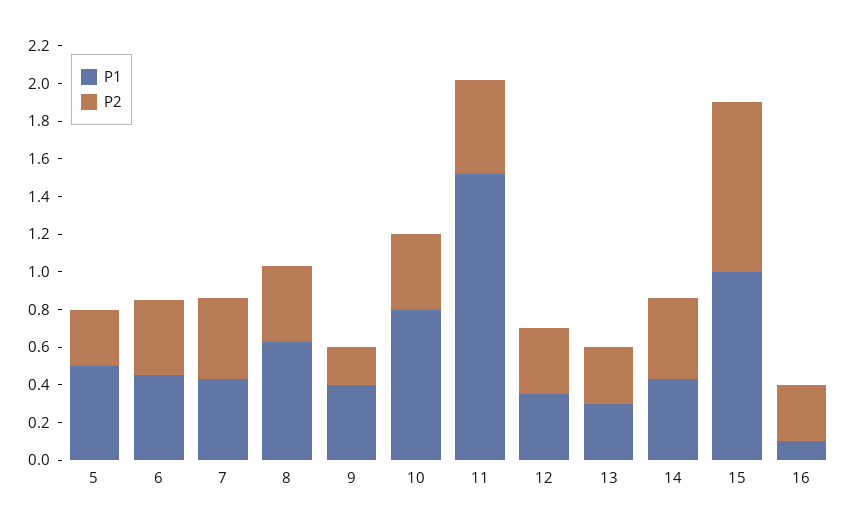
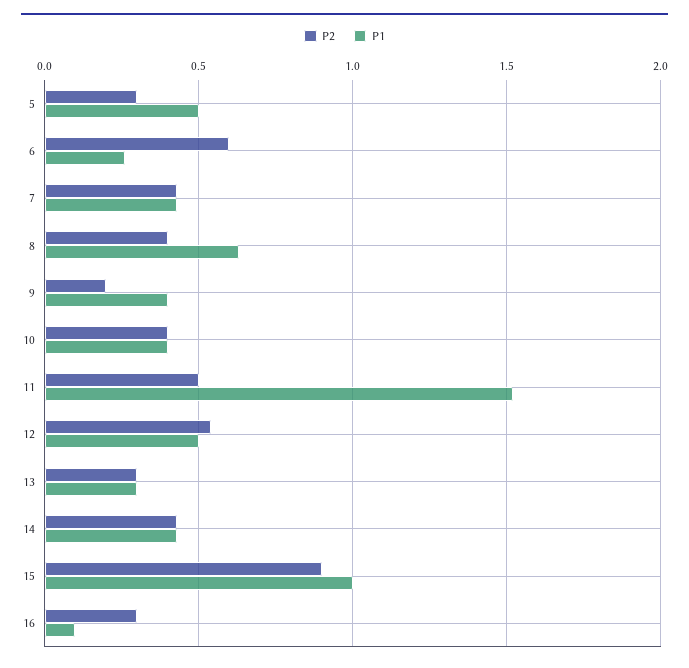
P1, 6: 0.45 -> 0.25
P2, 6: 0.4 -> 0.6
P1, 10: 0.8 -> 0.4
P1, 12: 0.35 -> 0.5
P2, 12: 0.35 -> 0.55

